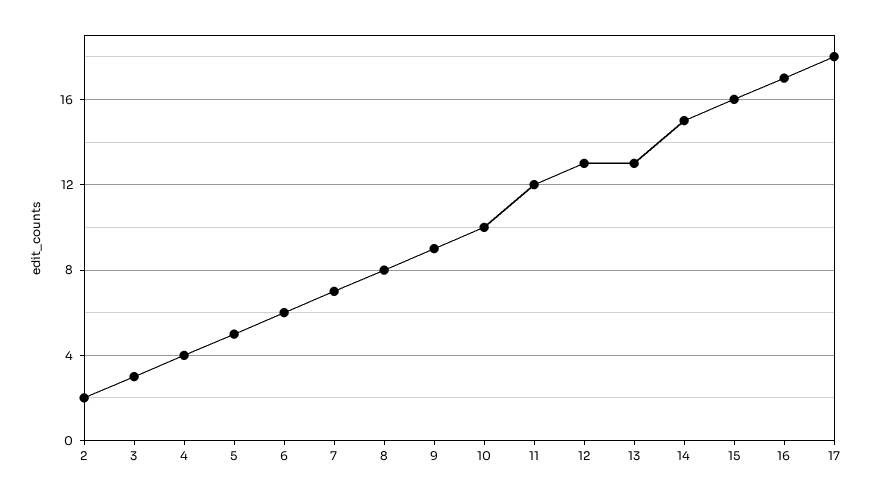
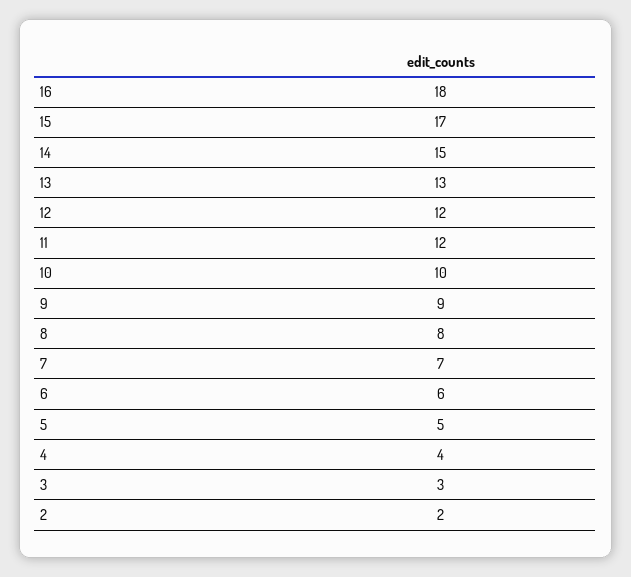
12: 13 -> 12
15: 16 -> 17
16: 17 -> 18
17: 18 -> none

